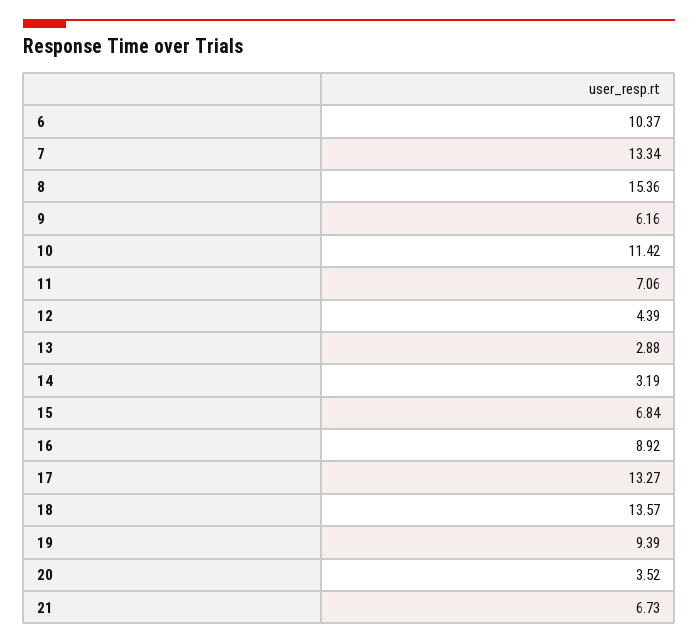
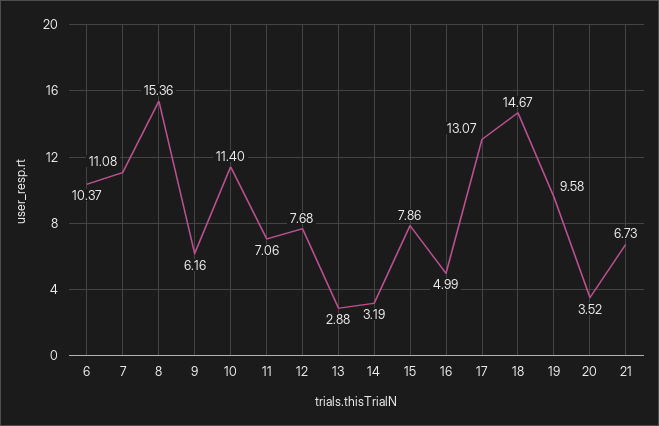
7: 13.34 -> 11.08
10: 11.42 -> 11.4
12: 4.39 -> 7.68
15: 6.84 -> 7.86
16: 8.92 -> 4.99
17: 13.27 -> 13.07
18: 13.57 -> 14.67
19: 9.39 -> 9.58

